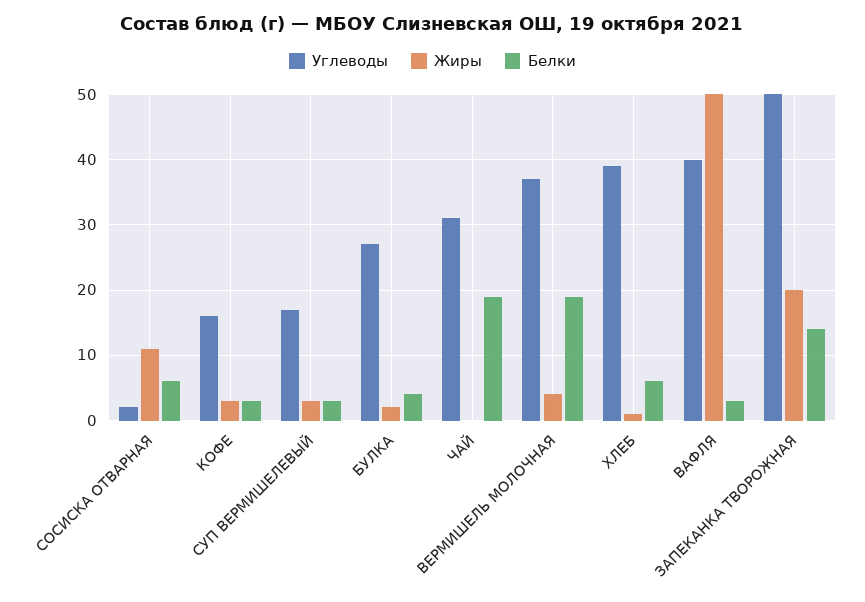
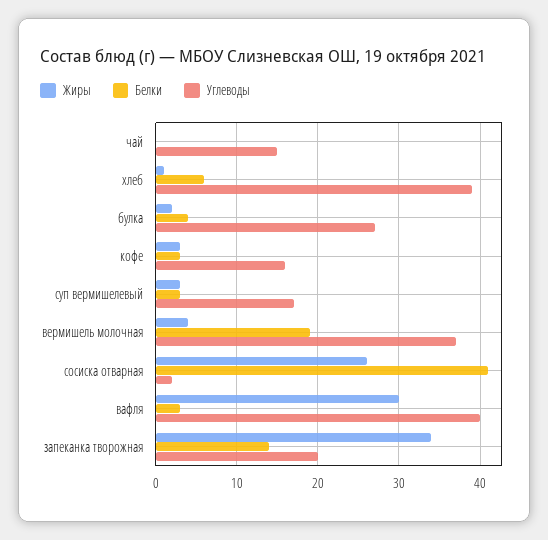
Жиры, СОСИСКА ОТВАРНАЯ: 11 -> 26
Белки, СОСИСКА ОТВАРНАЯ: 6 -> 41
Углеводы, ЧАЙ: 31 -> 15
Белки, ЧАЙ: 19 -> 0
Жиры, ВАФЛЯ: 50 -> 30
Углеводы, ЗАПЕКАНКА ТВОРОЖНАЯ: 50 -> 20
Жиры, ЗАПЕКАНКА ТВОРОЖНАЯ: 20 -> 34

